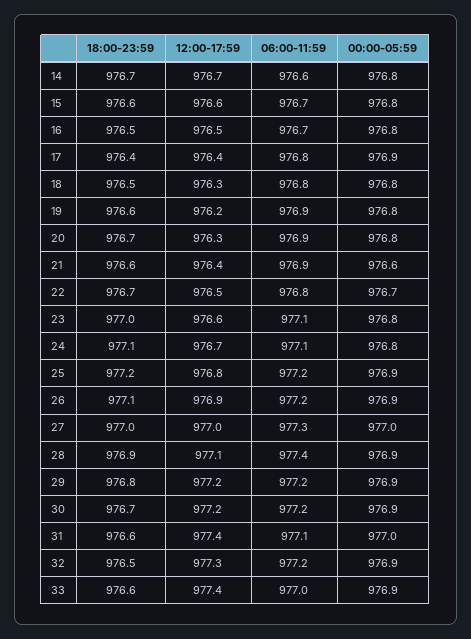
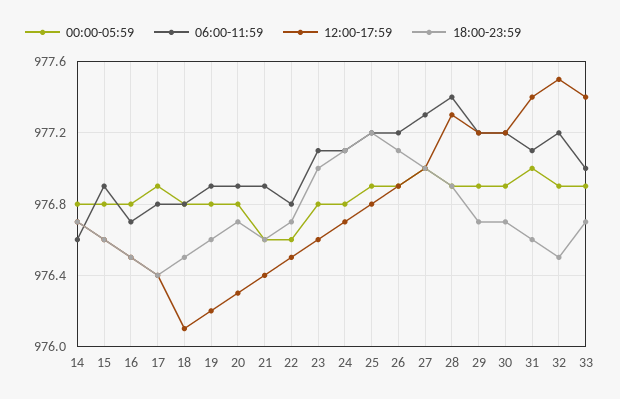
06:00-11:59, 15: 976.7 -> 976.9
12:00-17:59, 18: 976.3 -> 976.1
00:00-05:59, 22: 976.7 -> 976.6
12:00-17:59, 28: 977.1 -> 977.3
18:00-23:59, 29: 976.8 -> 976.7
12:00-17:59, 32: 977.3 -> 977.5
18:00-23:59, 33: 976.6 -> 976.7

